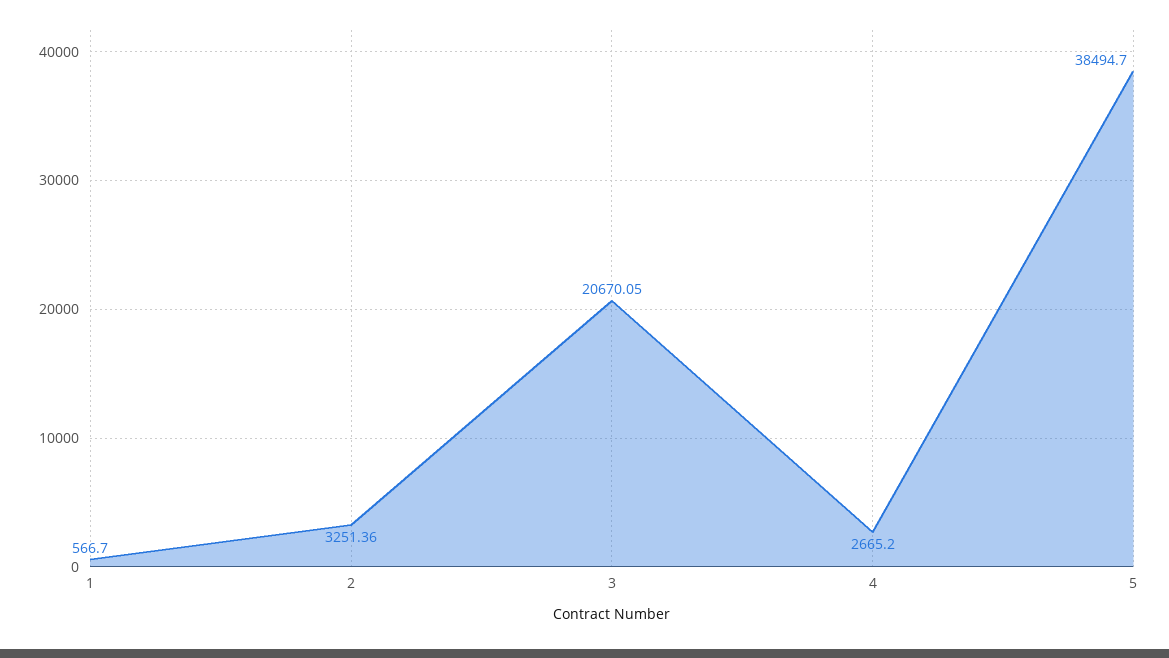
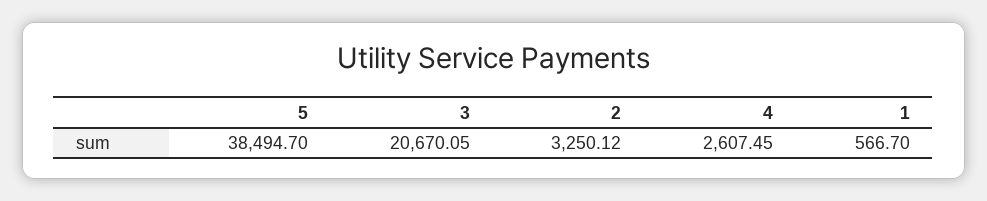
2: 3251.36 -> 3250.12
4: 2665.2 -> 2607.45

